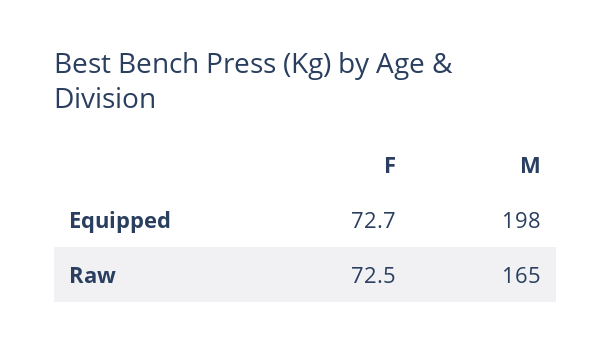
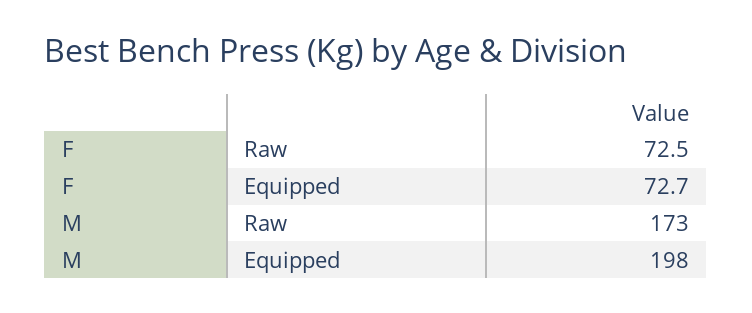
M, Raw: 165 -> 173

